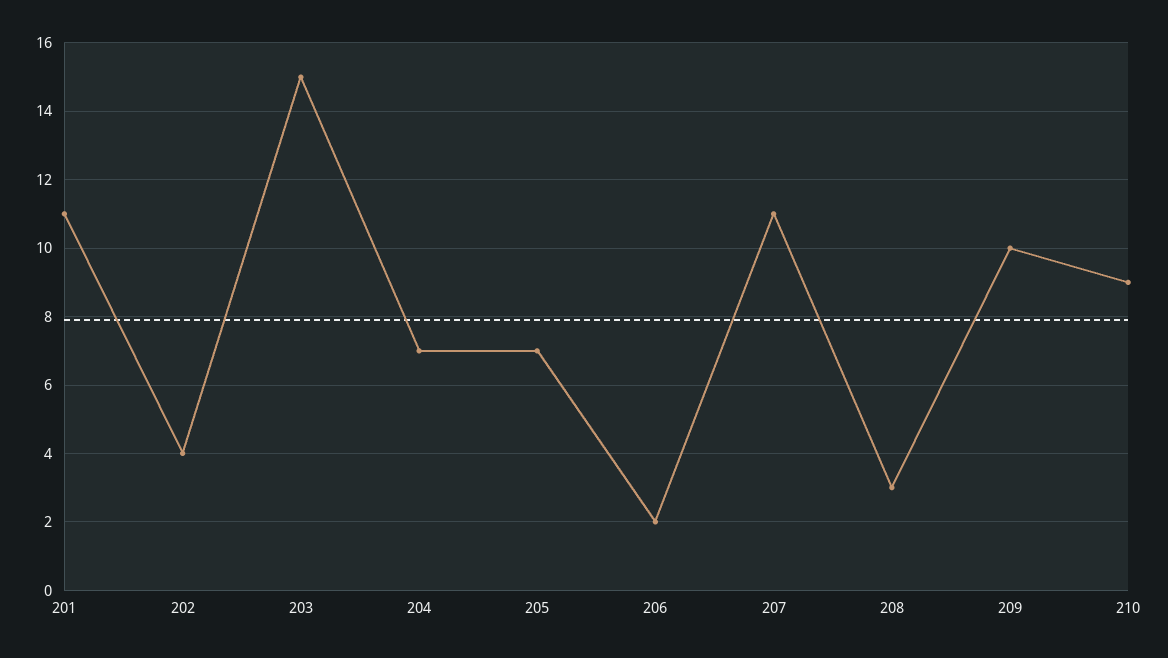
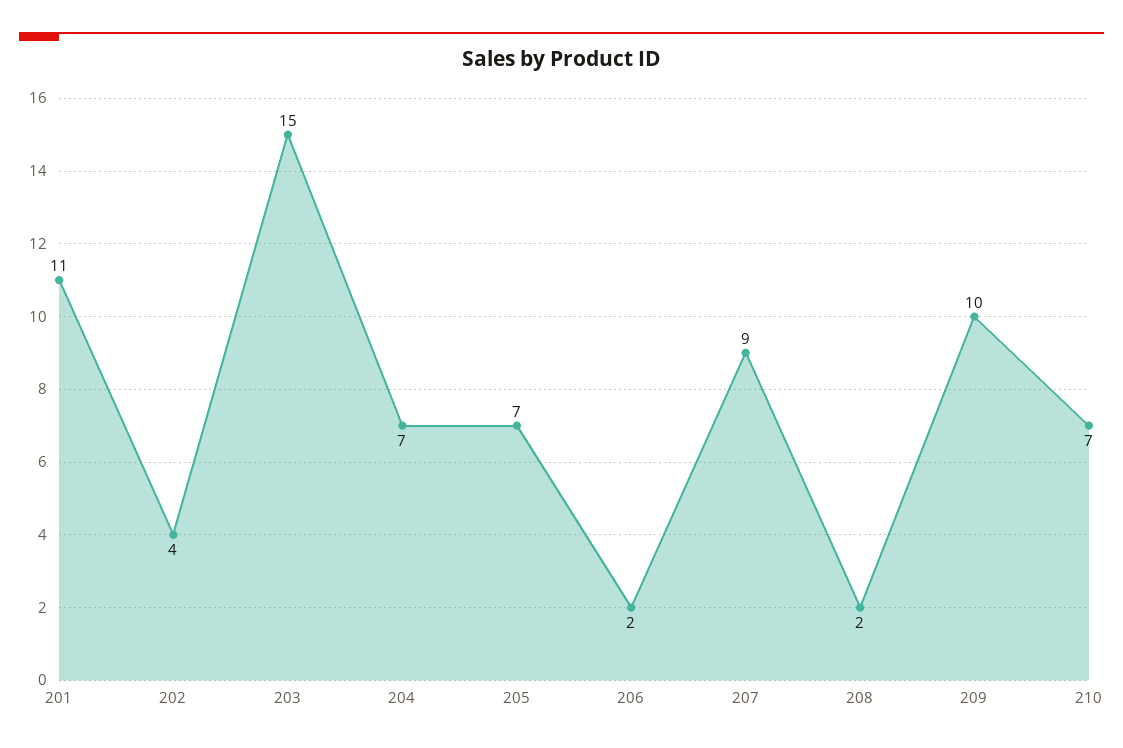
207: 11 -> 9
208: 3 -> 2
210: 9 -> 7

